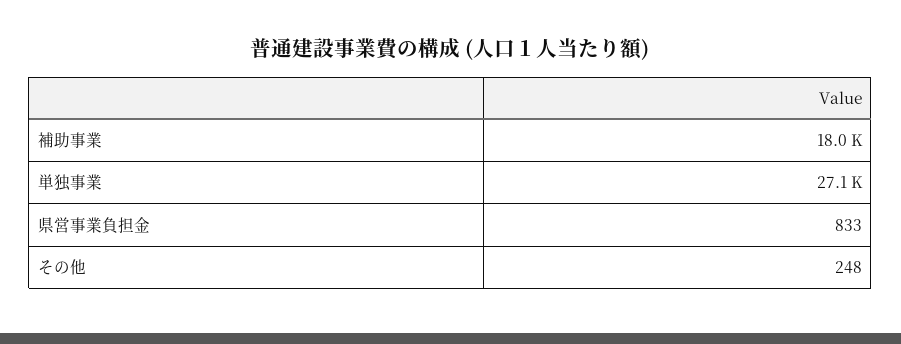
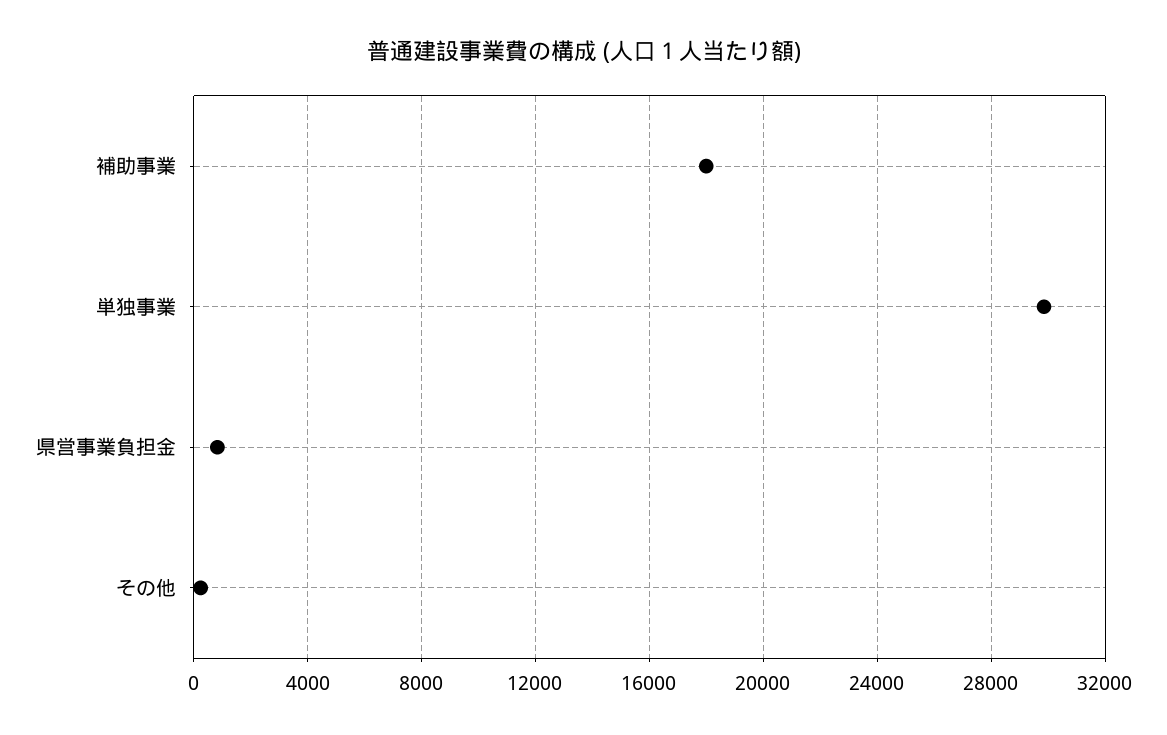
単独事業: 27100 -> 30000

